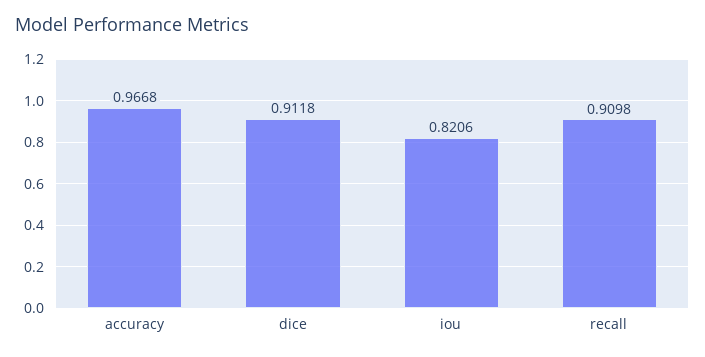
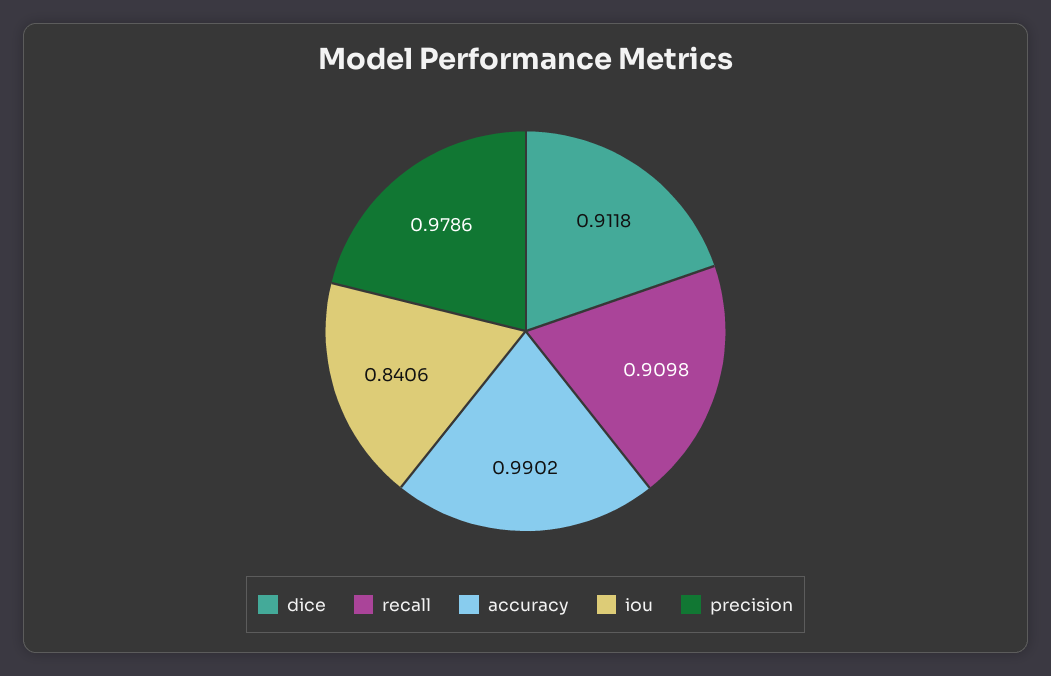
accuracy: 0.9668 -> 0.9902
iou: 0.8206 -> 0.8406
precision: none -> 0.9786

